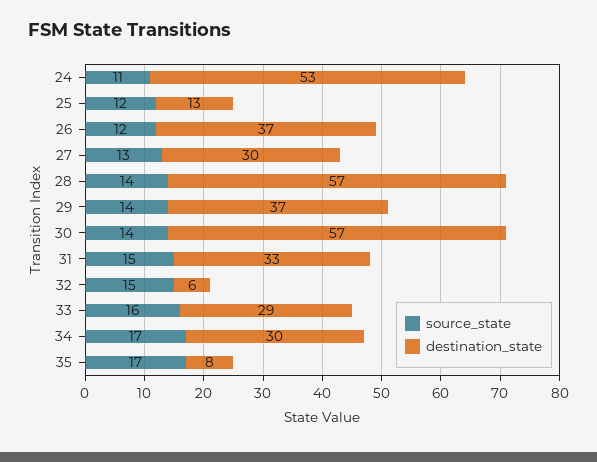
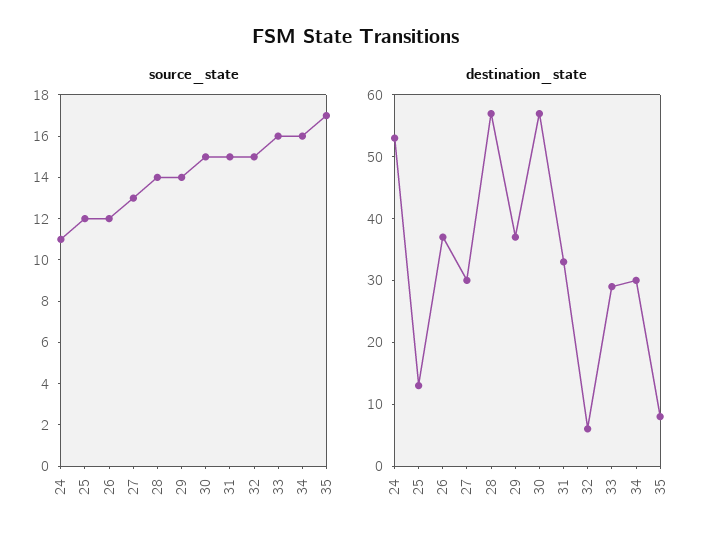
source_state, 30: 14 -> 15
source_state, 34: 17 -> 16

